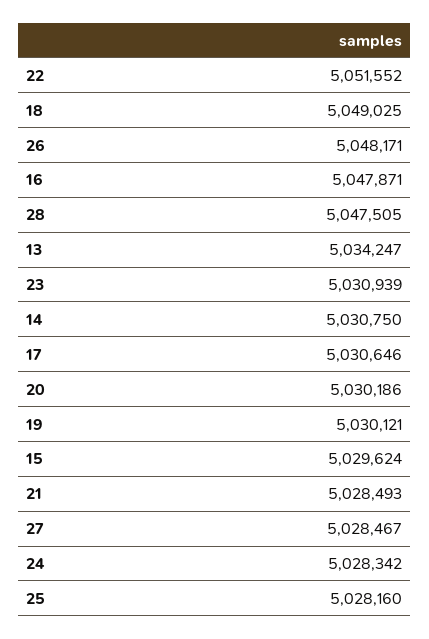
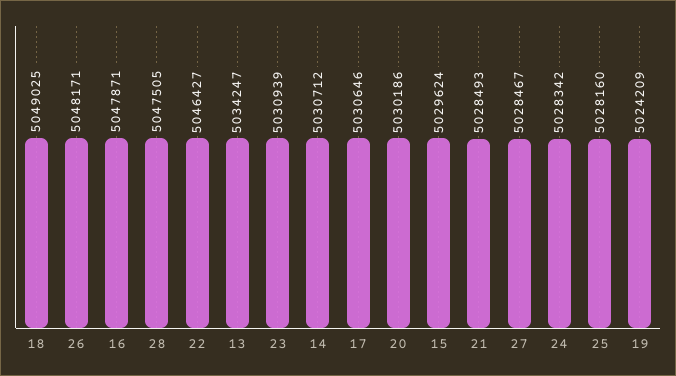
22: 5051552 -> 5046427
14: 5030750 -> 5030712
19: 5030121 -> 5024209

